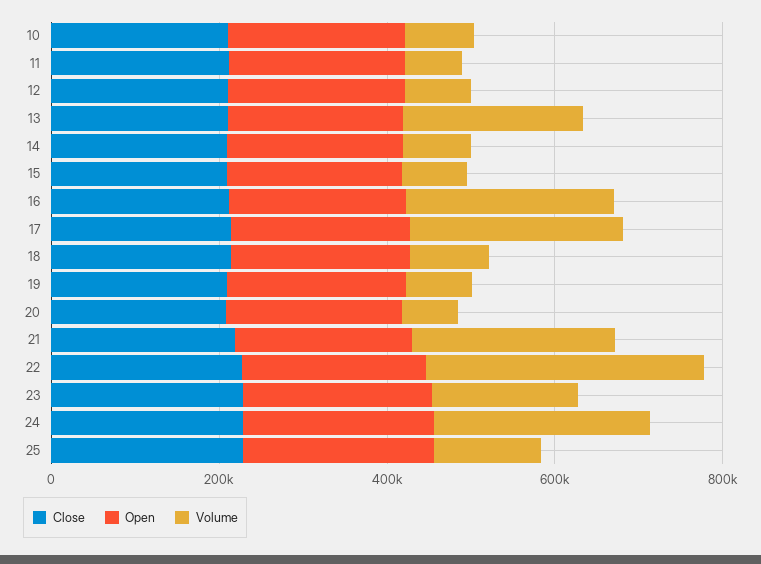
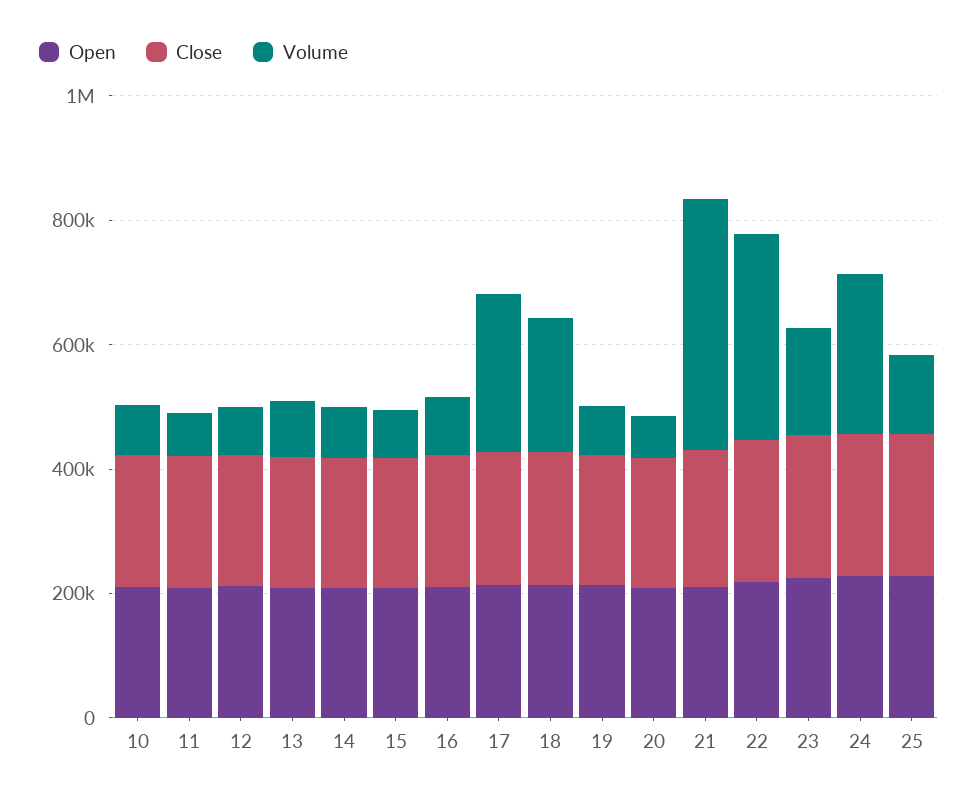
Volume, 13: 200000 -> 100000
Volume, 16: 250000 -> 100000
Volume, 18: 100000 -> 200000
Volume, 21: 250000 -> 400000

